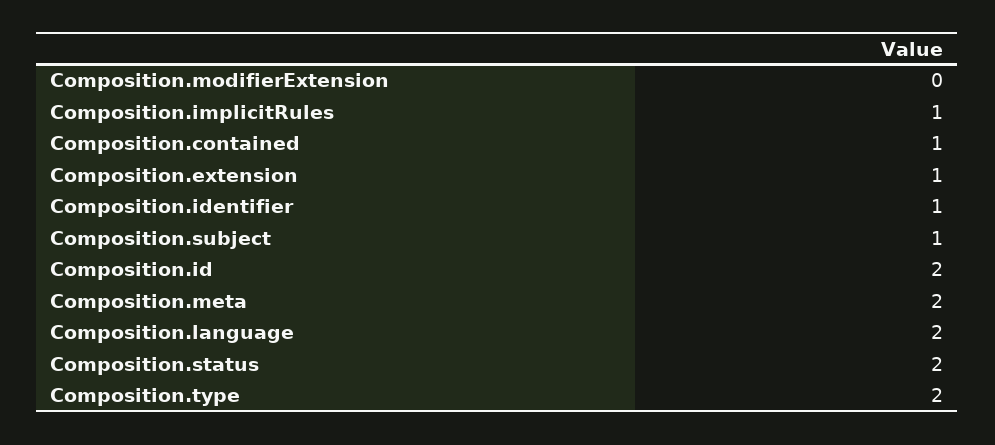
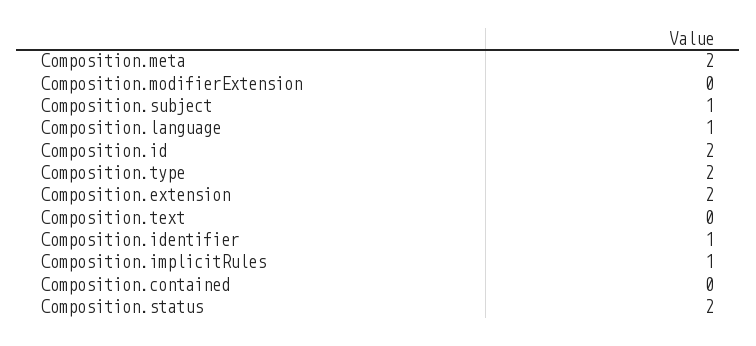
Composition.contained: 1 -> 0
Composition.extension: 1 -> 2
Composition.language: 2 -> 1
Composition.text: none -> 0

